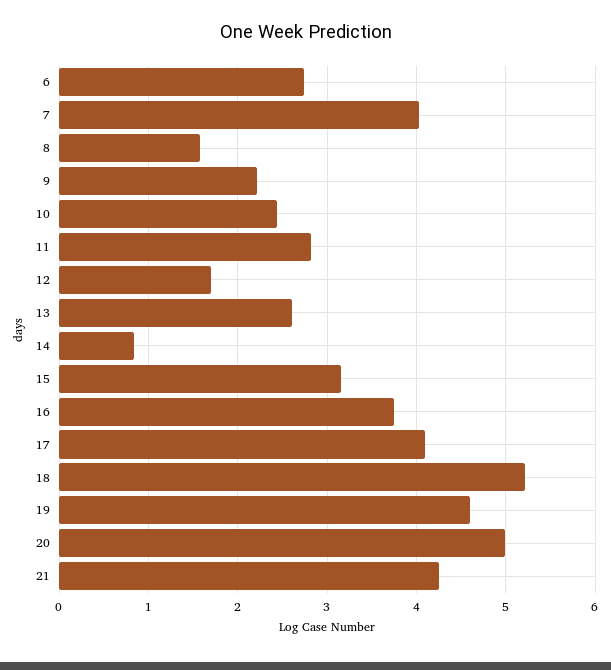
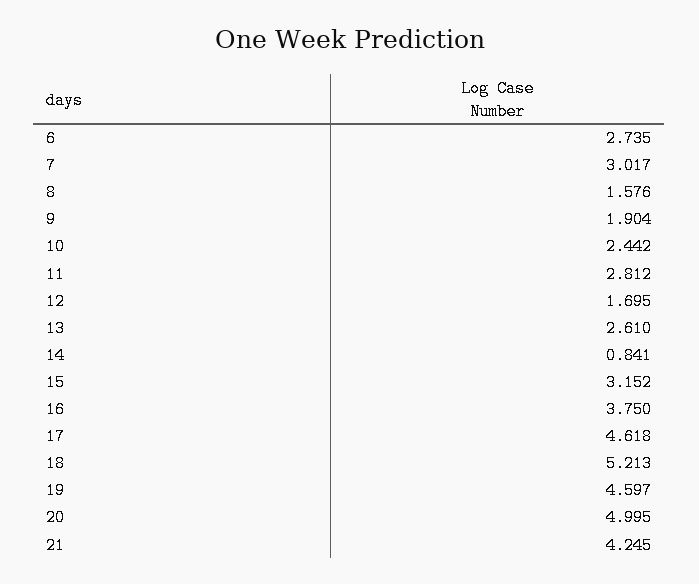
7: 4 -> 3.017
9: 2.2 -> 1.904
17: 4.1 -> 4.618

